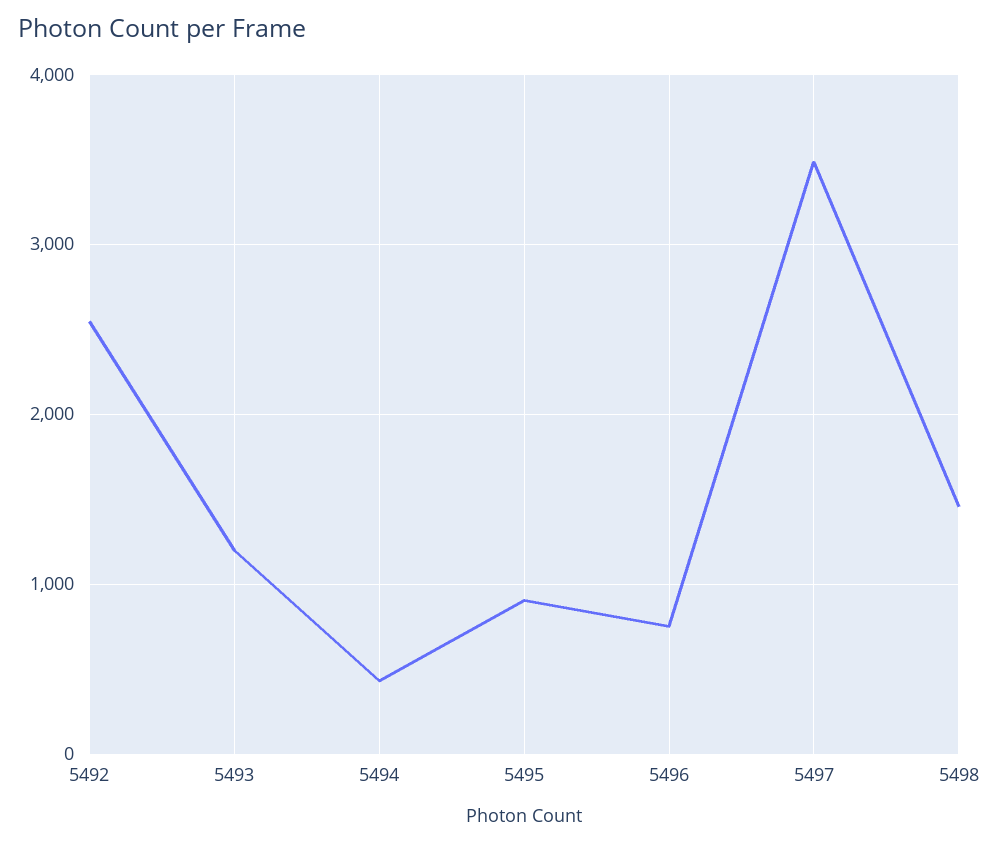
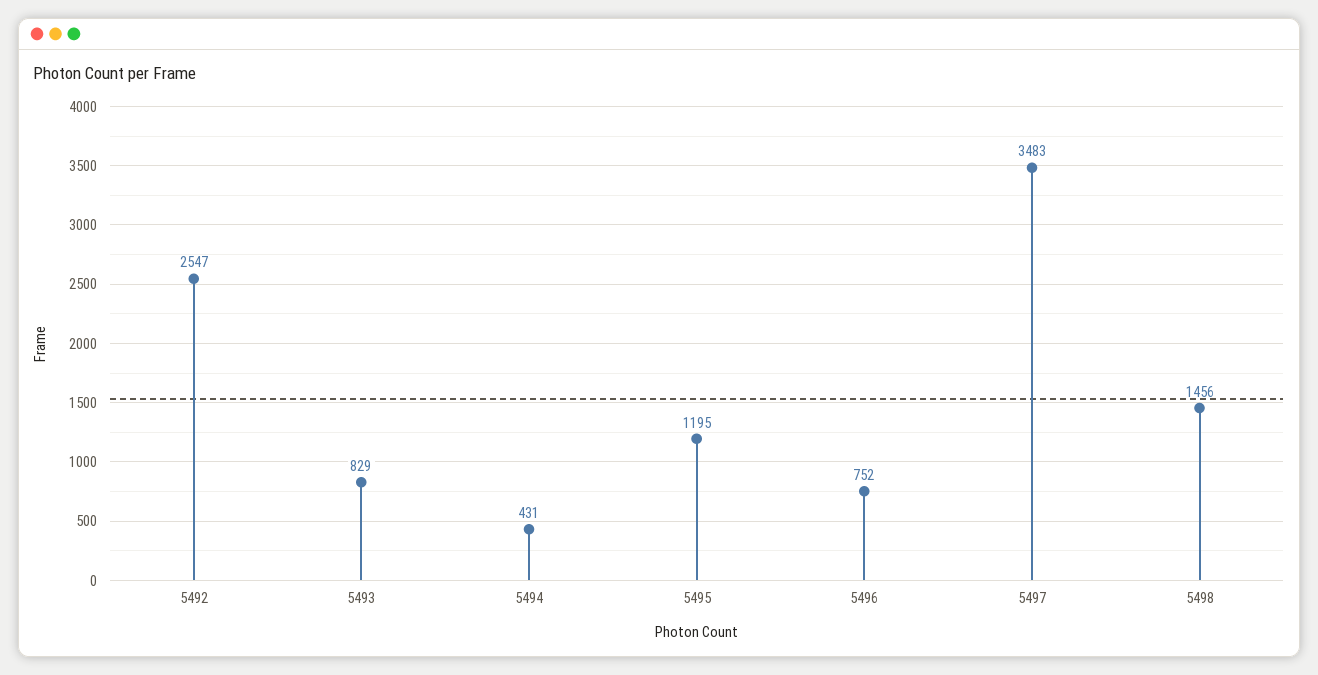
5493: 1200 -> 829
5495: 900 -> 1195

